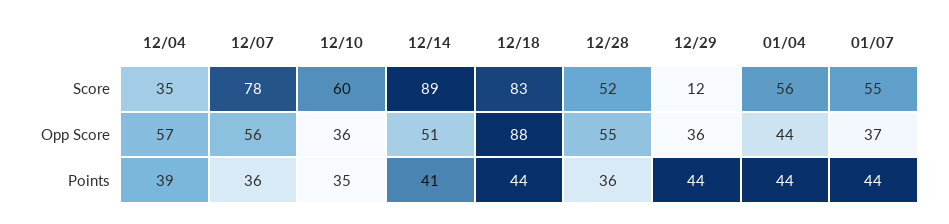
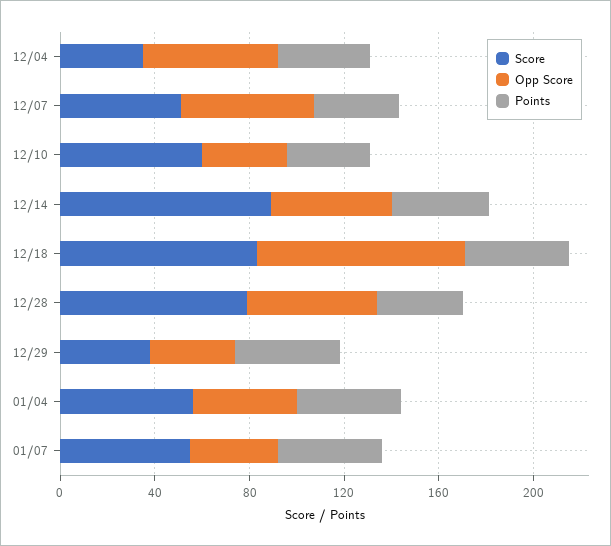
Score, 12/07: 78 -> 50
Score, 12/28: 52 -> 80
Score, 12/29: 12 -> 40

